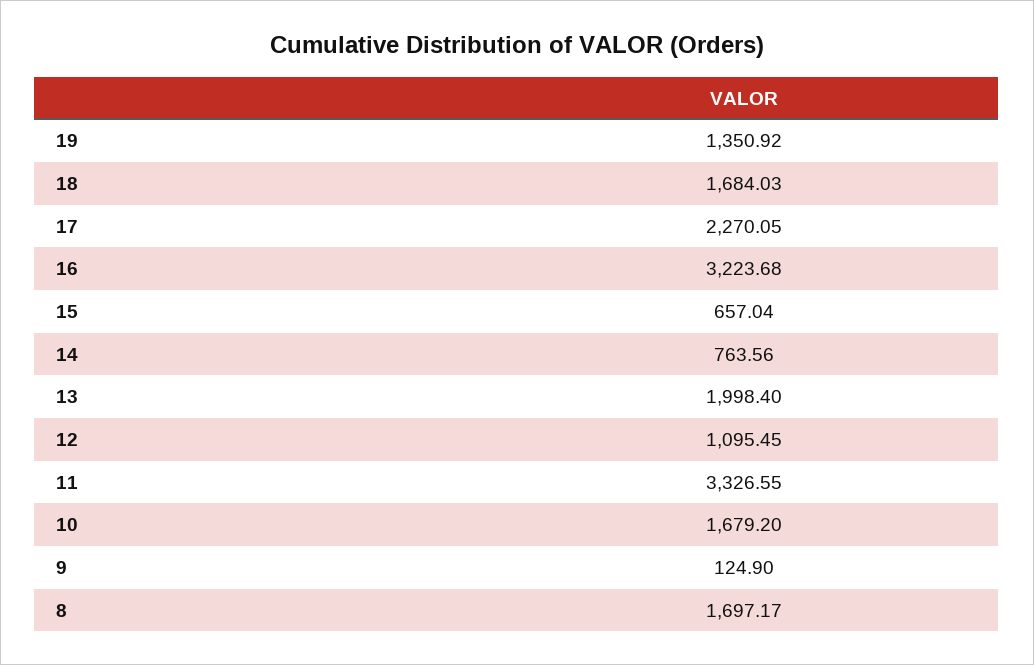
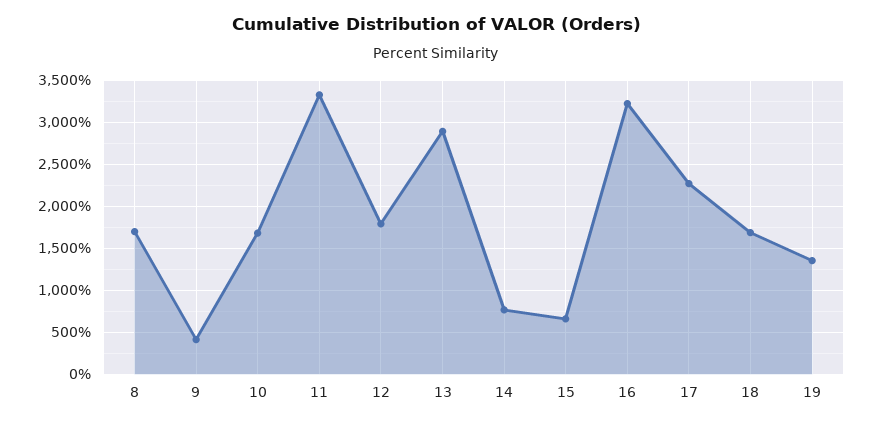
13: 1998.4 -> 2900
12: 1095.45 -> 1800
9: 124.9 -> 400

